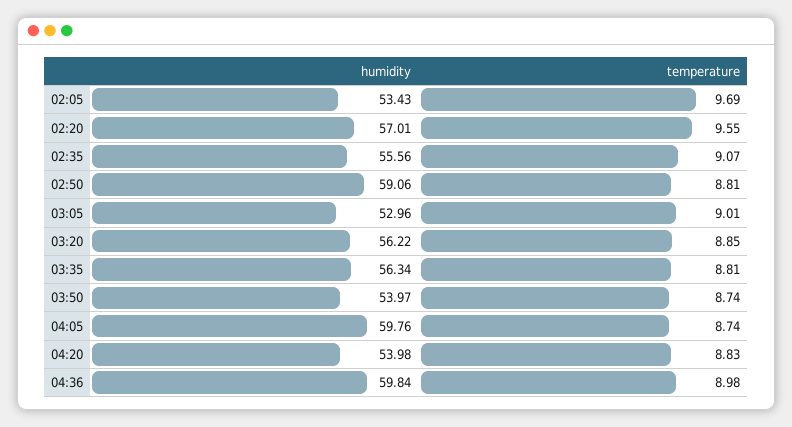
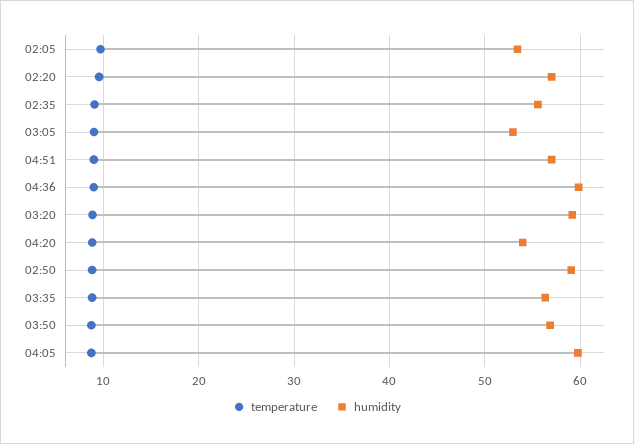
humidity, 03:20: 56.22 -> 59
humidity, 03:50: 53.97 -> 57
temperature, 04:51: none -> 9
humidity, 04:51: none -> 57

